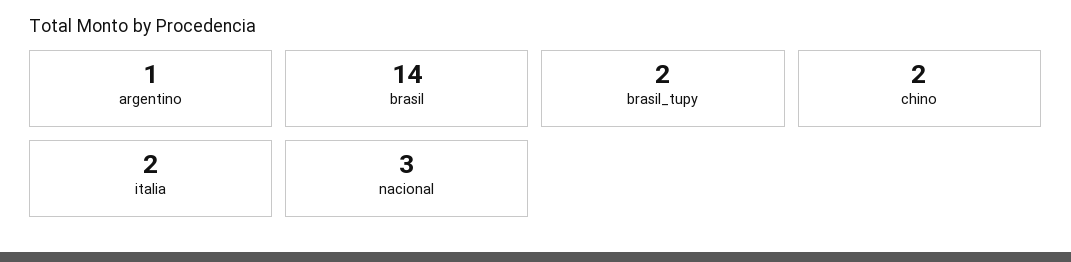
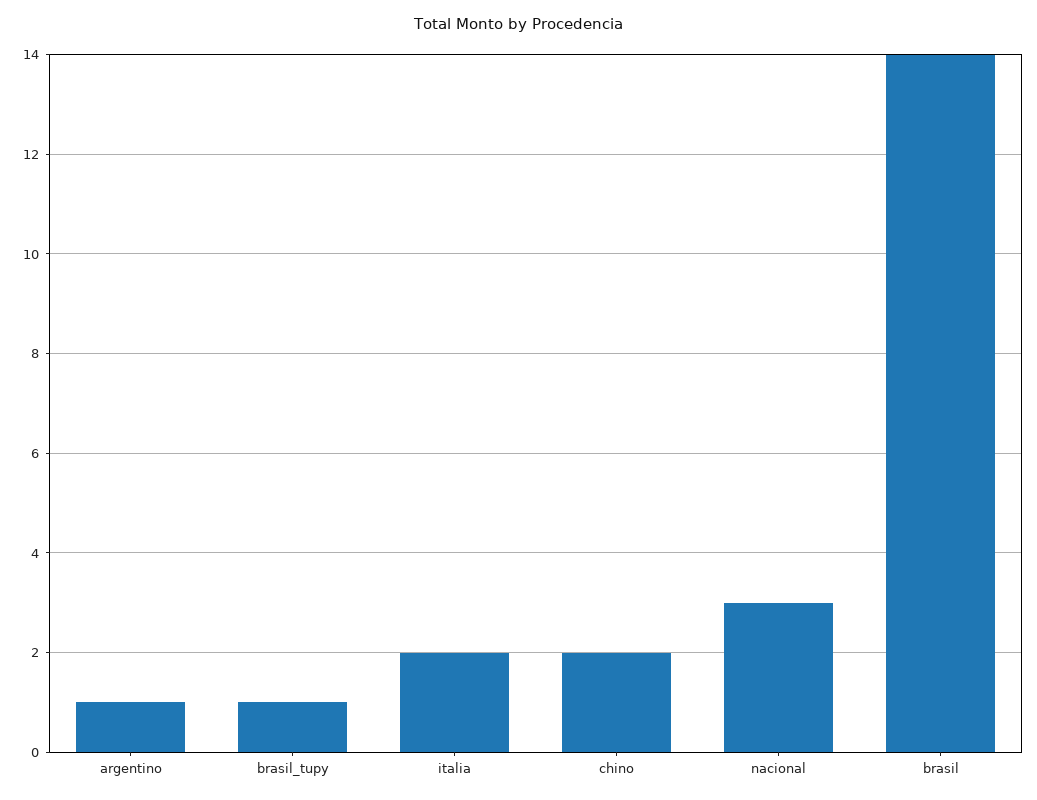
brasil_tupy: 2 -> 1

